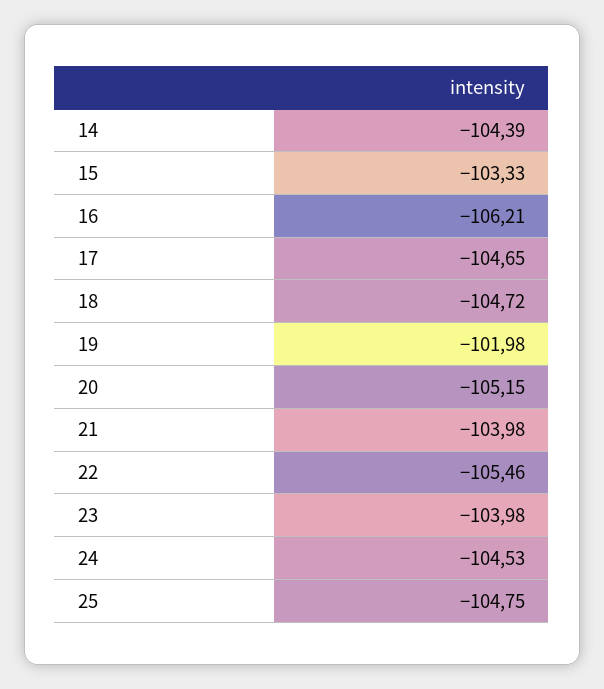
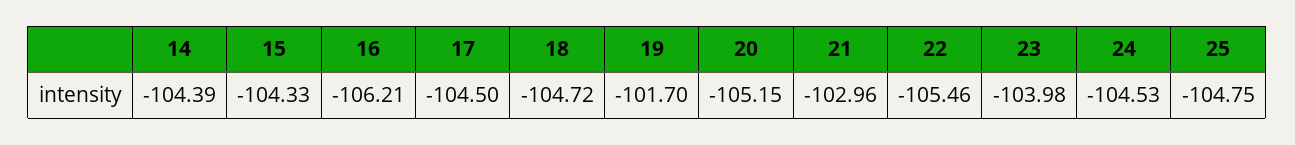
15: -103.33 -> -104.33
17: -104.65 -> -104.5
19: -101.98 -> -101.7
21: -103.98 -> -102.96

